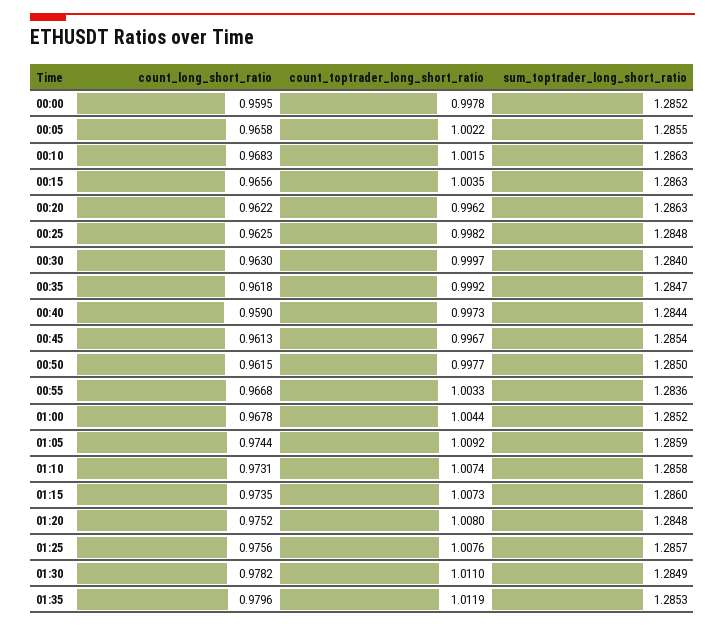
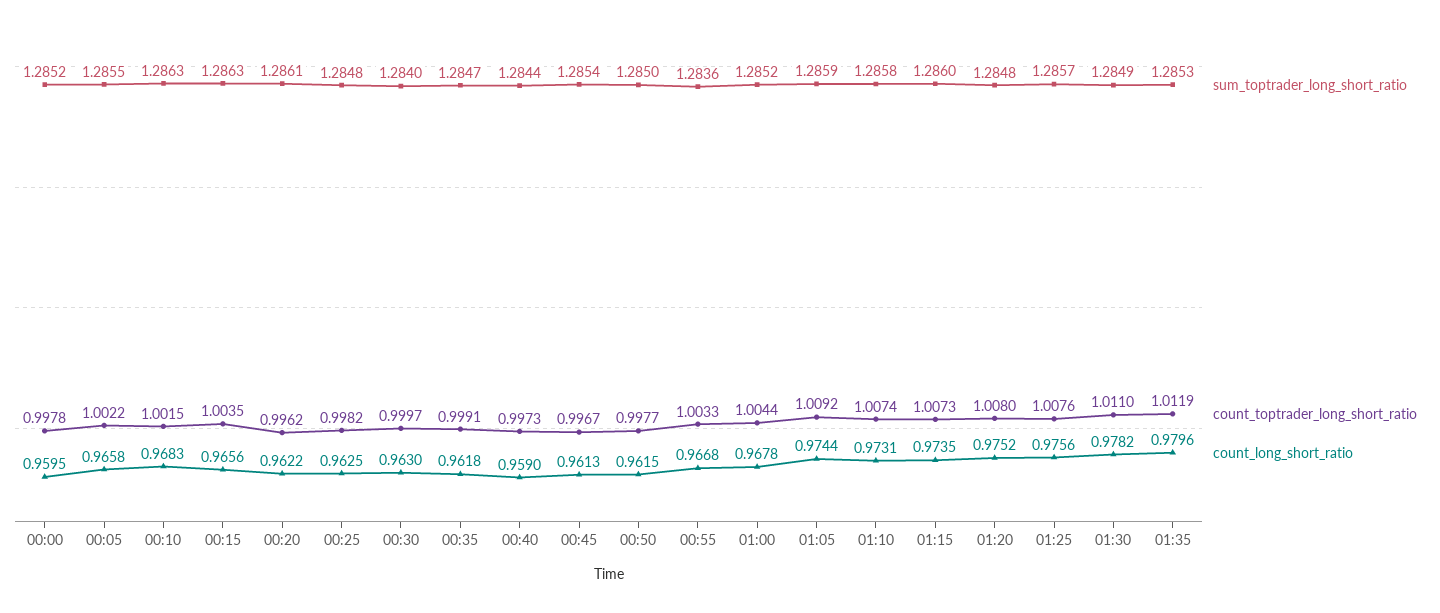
sum_toptrader_long_short_ratio, 00:20: 1.2863 -> 1.2861
count_toptrader_long_short_ratio, 00:35: 0.9992 -> 0.9991

